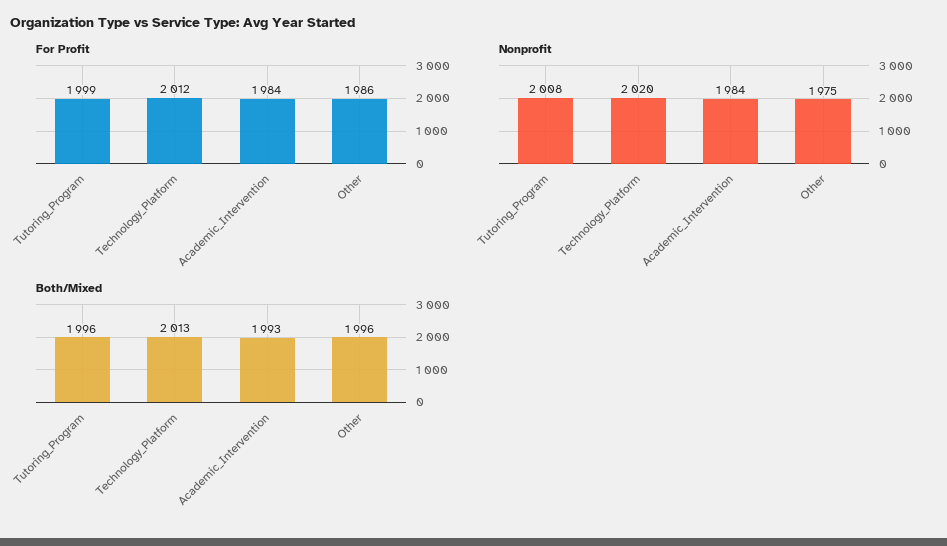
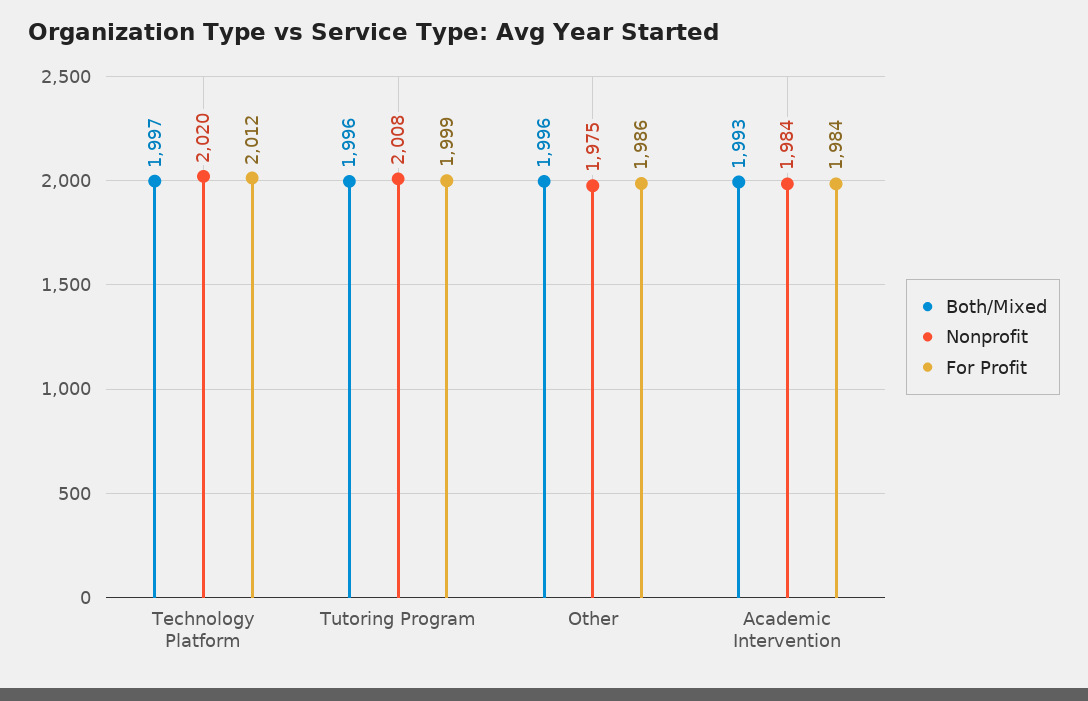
Both/Mixed, Technology_Platform: 2013 -> 1997

